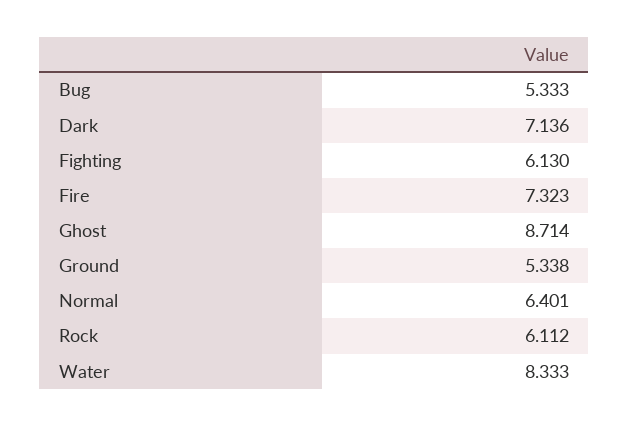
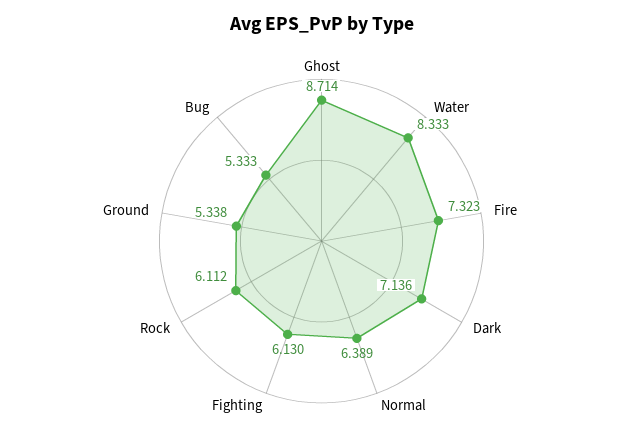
Normal: 6.401 -> 6.389

